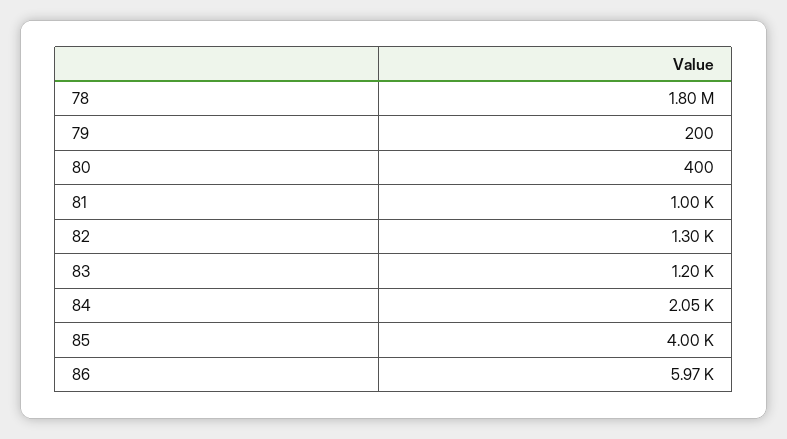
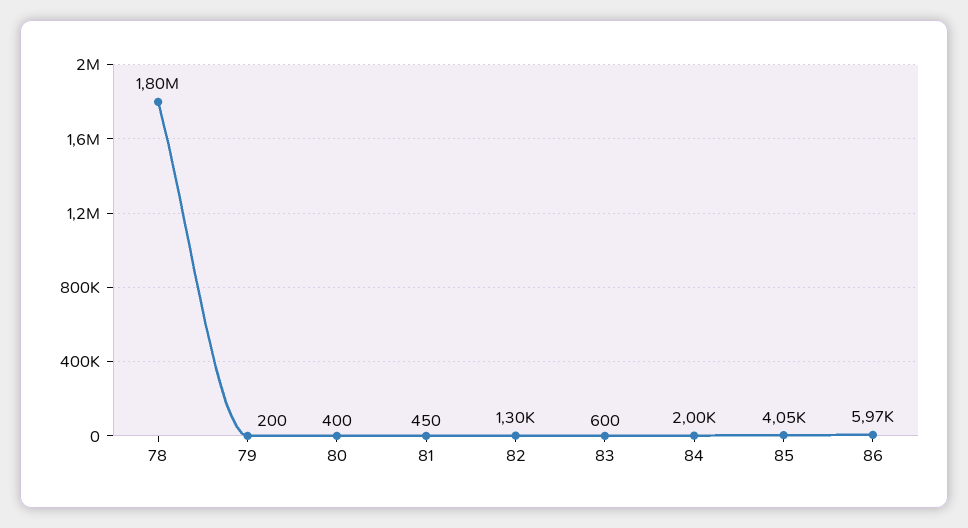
81: 1000 -> 450
83: 1200 -> 600
84: 2050 -> 2000
85: 4000 -> 4050

